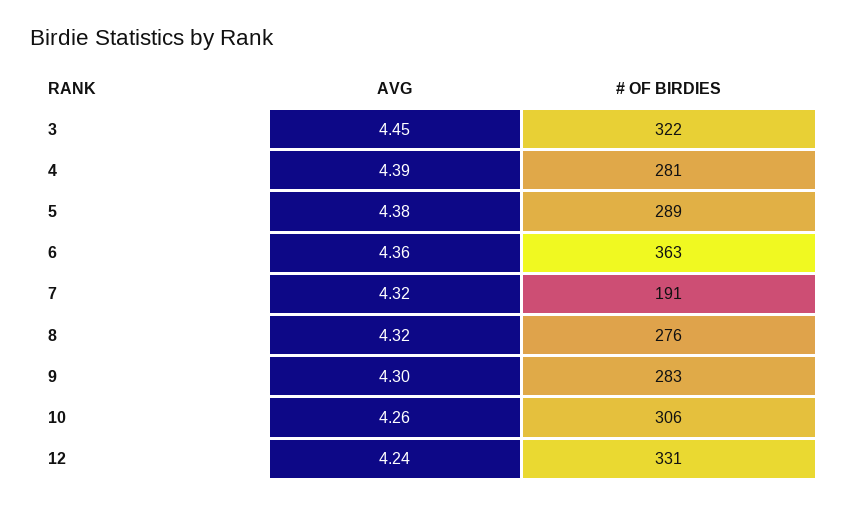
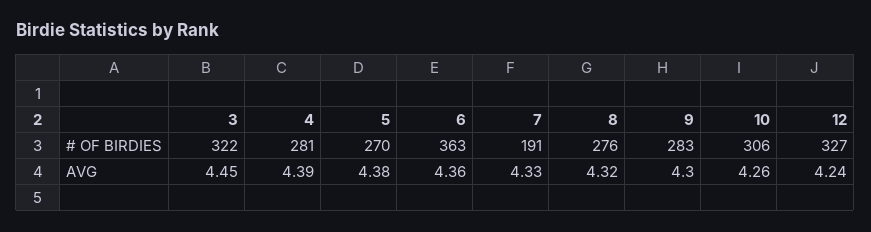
# OF BIRDIES, 5: 289 -> 270
AVG, 7: 4.32 -> 4.33
# OF BIRDIES, 12: 331 -> 327

